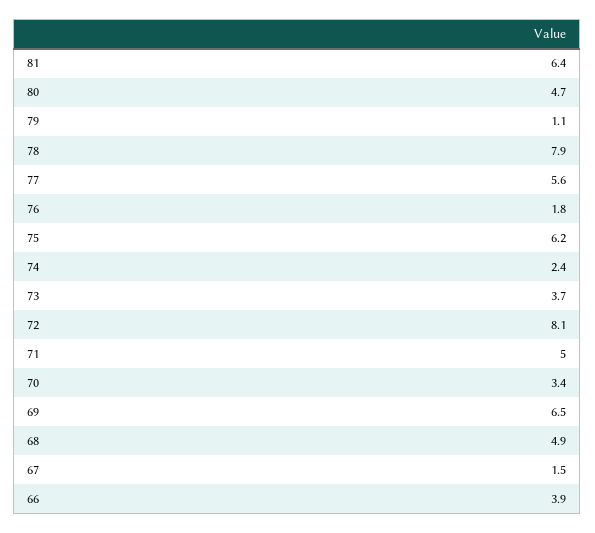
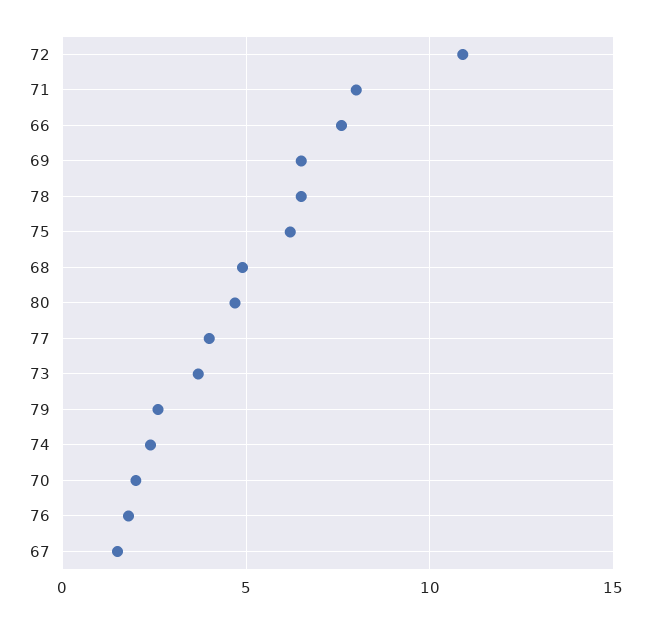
81: 6.4 -> none
79: 1.1 -> 2.5
78: 7.9 -> 6.5
77: 5.6 -> 4
72: 8.1 -> 11
71: 5 -> 8
70: 3.4 -> 2
66: 3.9 -> 7.5

